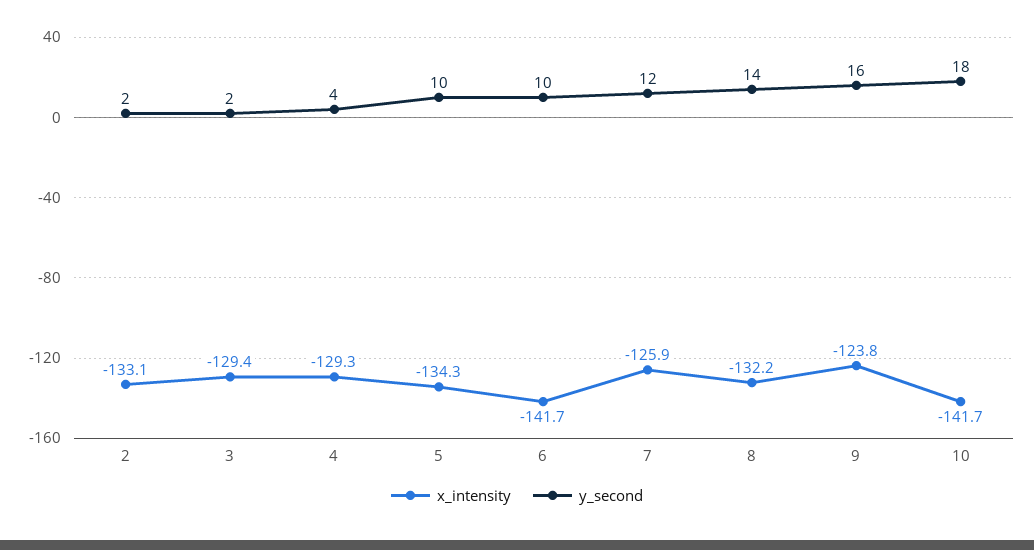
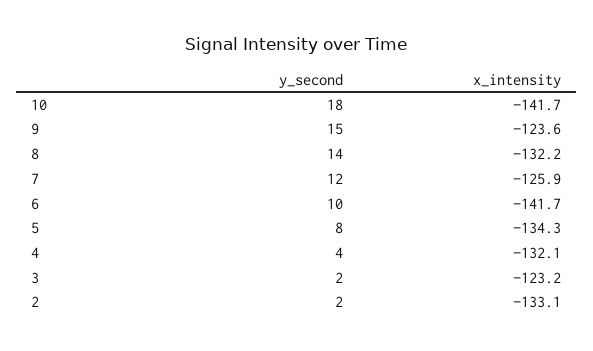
x_intensity, 3: -129.4 -> -123.2
x_intensity, 4: -129.3 -> -132.1
y_second, 5: 10 -> 8
x_intensity, 9: -123.8 -> -123.6
y_second, 9: 16 -> 15

